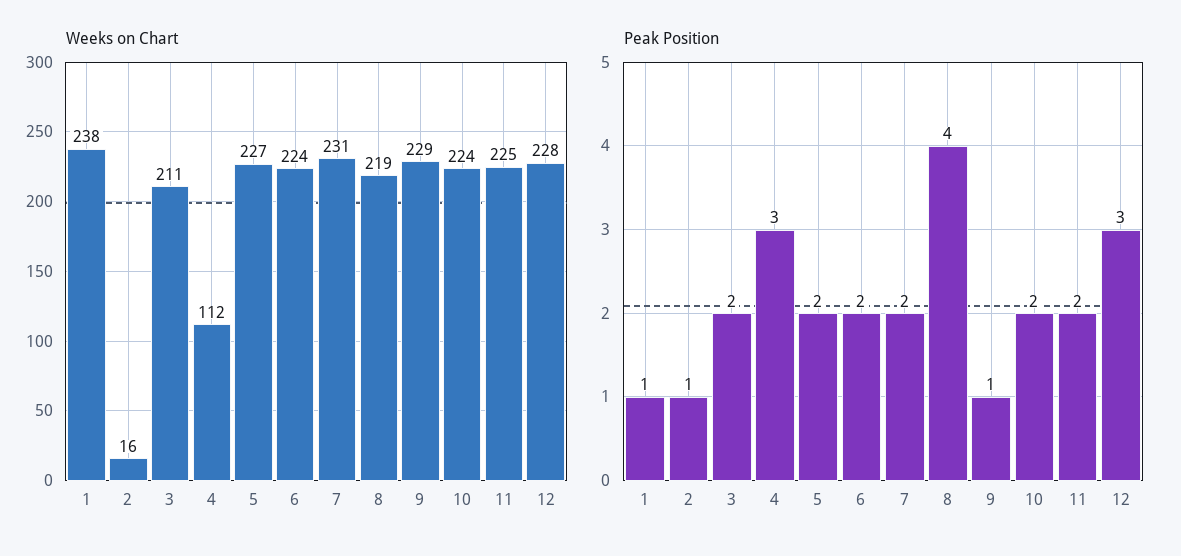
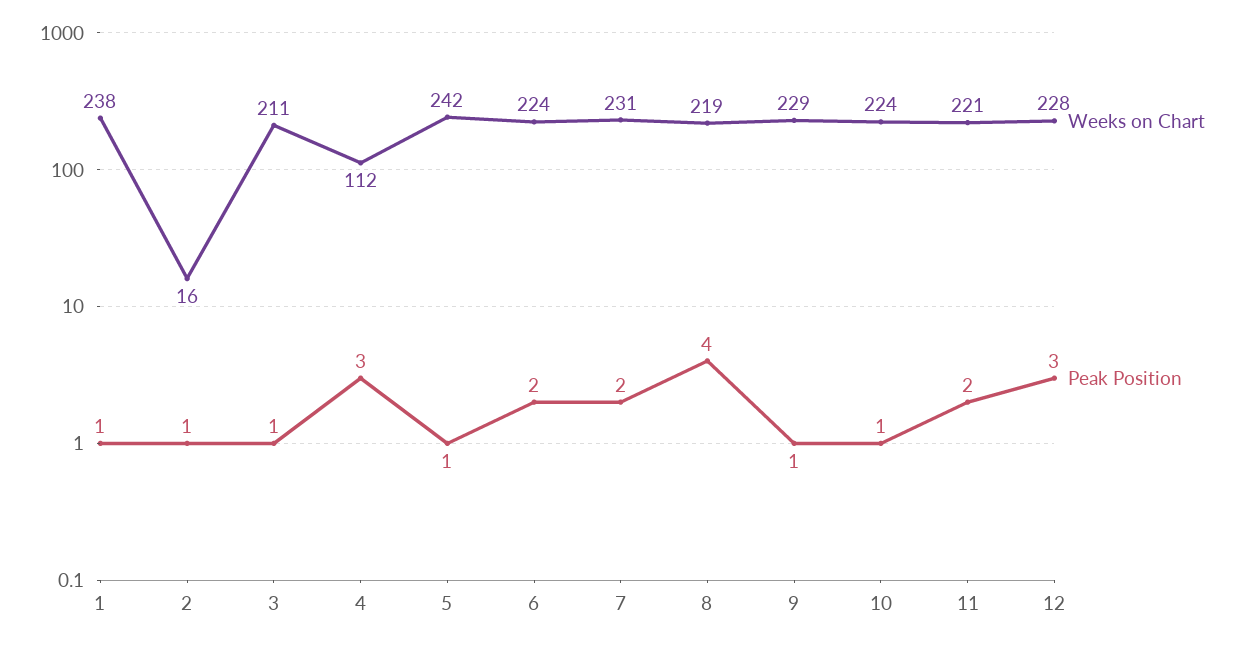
Weeks on Chart, 5: 227 -> 242
Weeks on Chart, 11: 225 -> 221
Peak Position, 3: 2 -> 1
Peak Position, 5: 2 -> 1
Peak Position, 10: 2 -> 1

